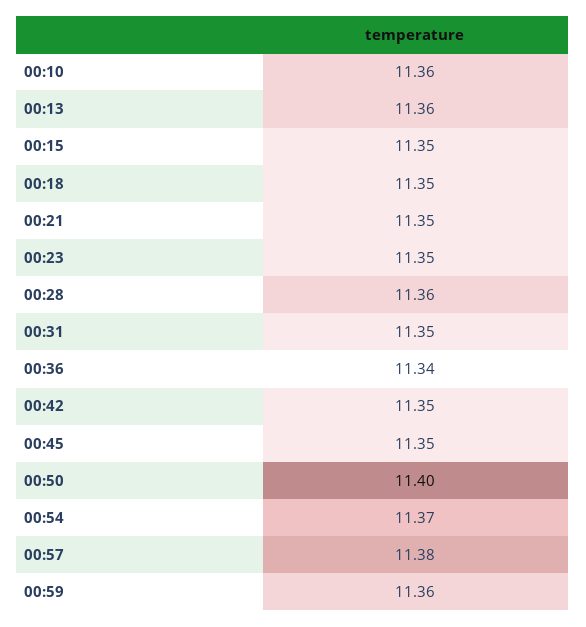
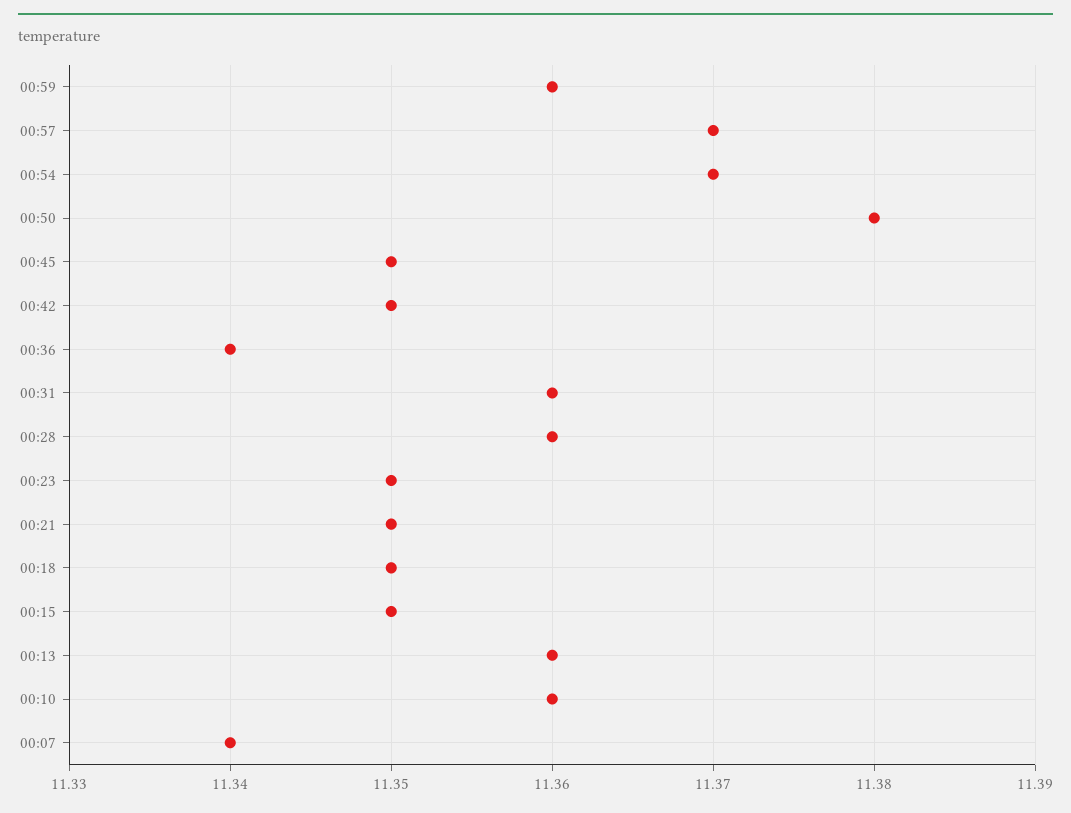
00:31: 11.35 -> 11.36
00:50: 11.4 -> 11.38
00:57: 11.38 -> 11.37
00:07: none -> 11.34

